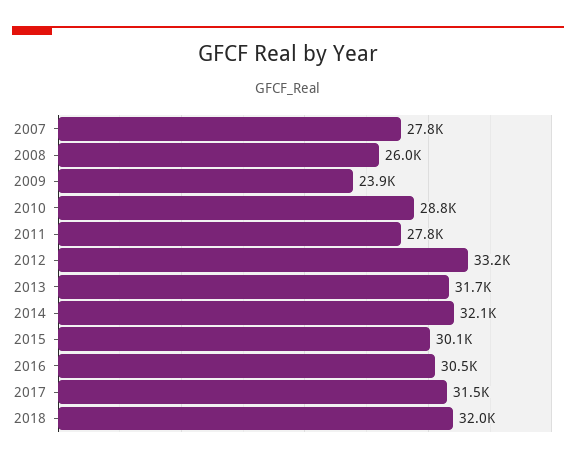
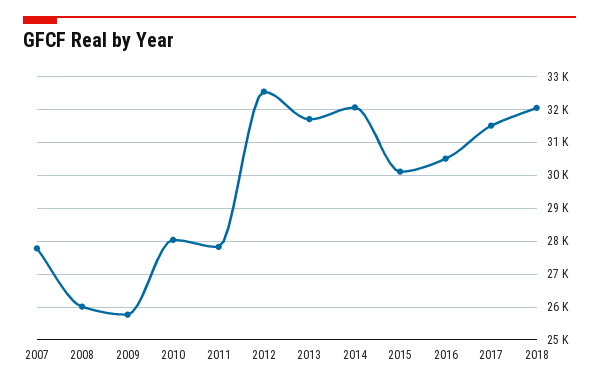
2009: 23900 -> 25800
2010: 28800 -> 28000
2012: 33200 -> 32600

